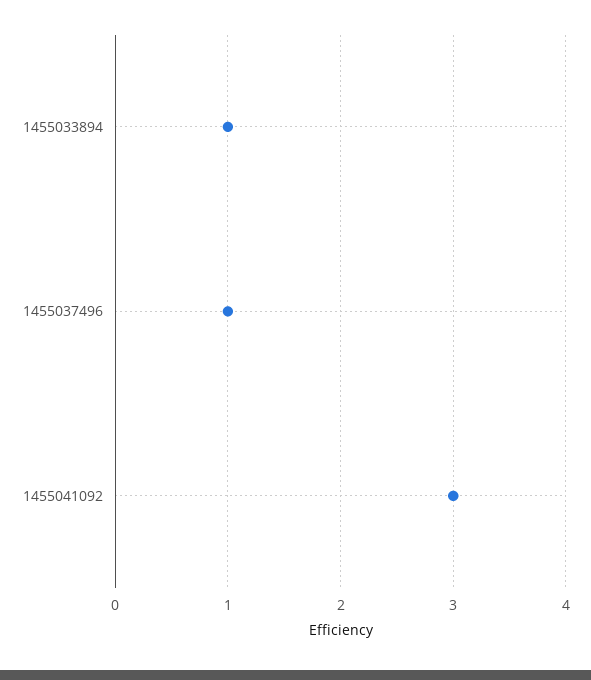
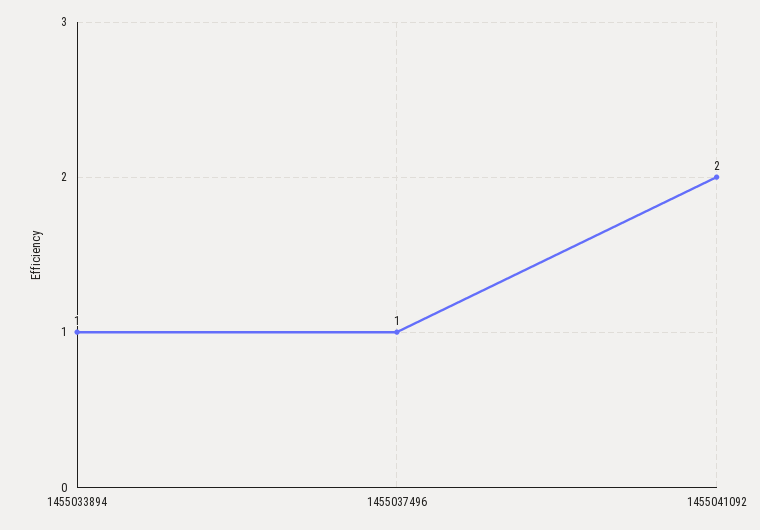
1455041092: 3 -> 2

